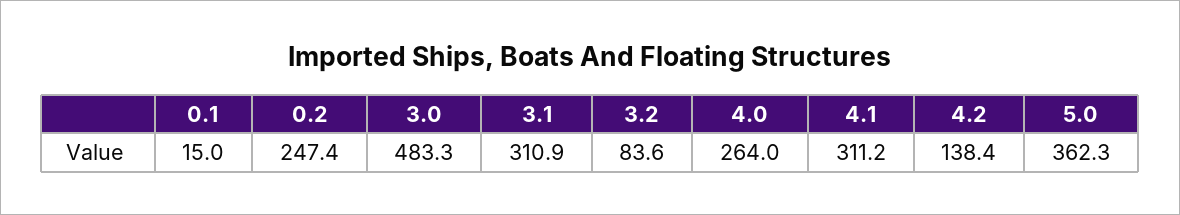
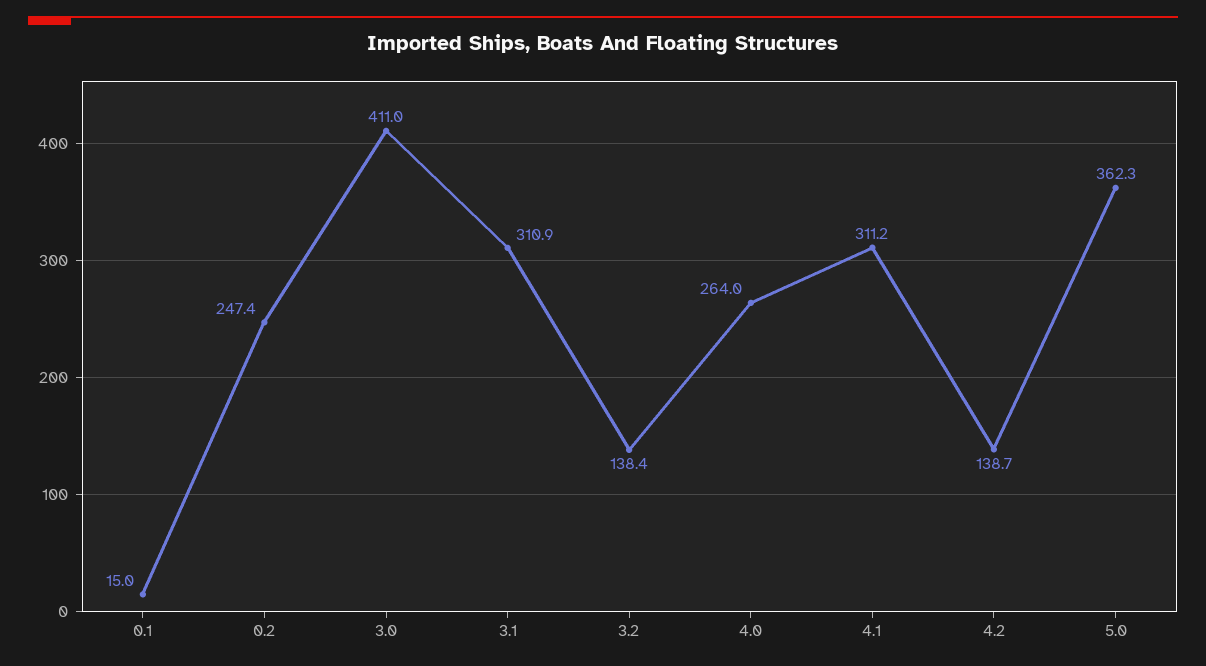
3.0: 483.3 -> 411
3.2: 83.6 -> 138.4
4.2: 138.4 -> 138.7

